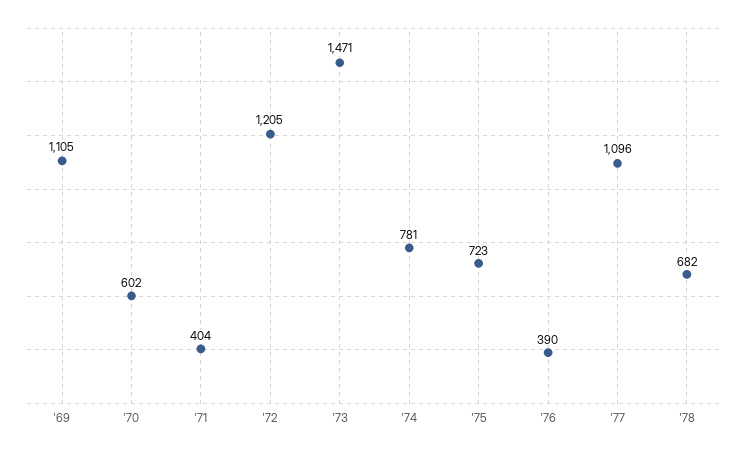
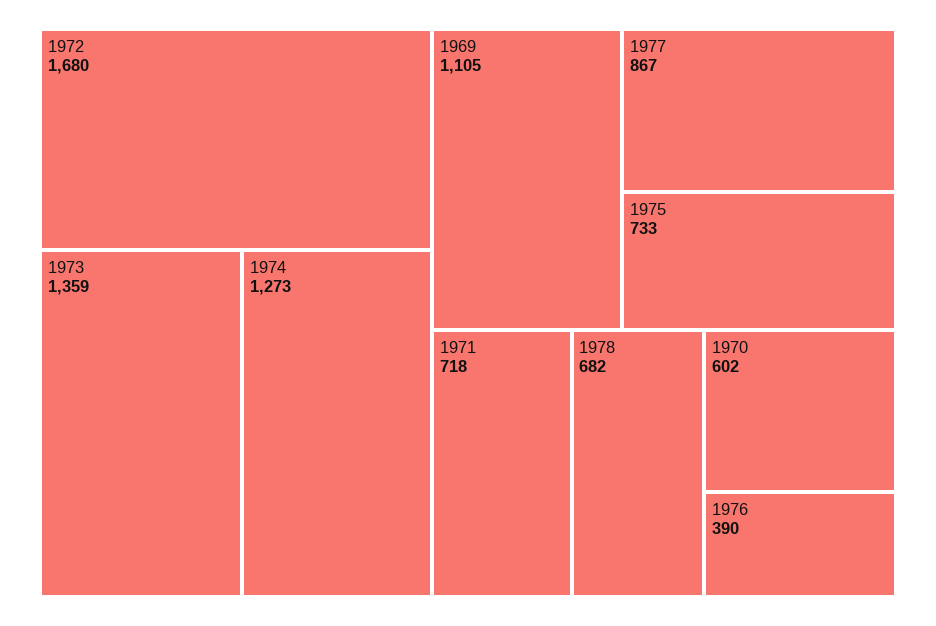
'71: 404 -> 718
'72: 1205 -> 1680
'73: 1471 -> 1359
'74: 781 -> 1273
'75: 723 -> 733
'77: 1096 -> 867

